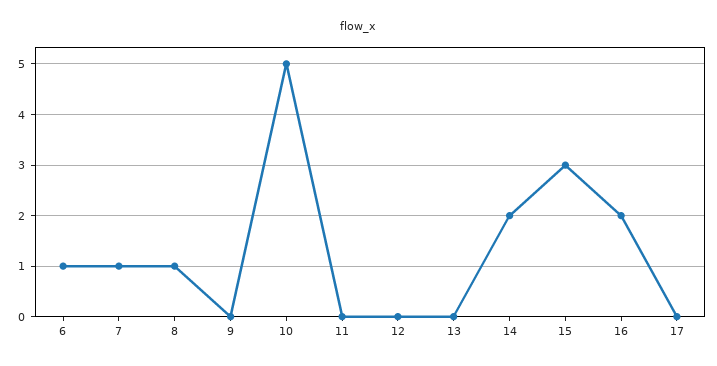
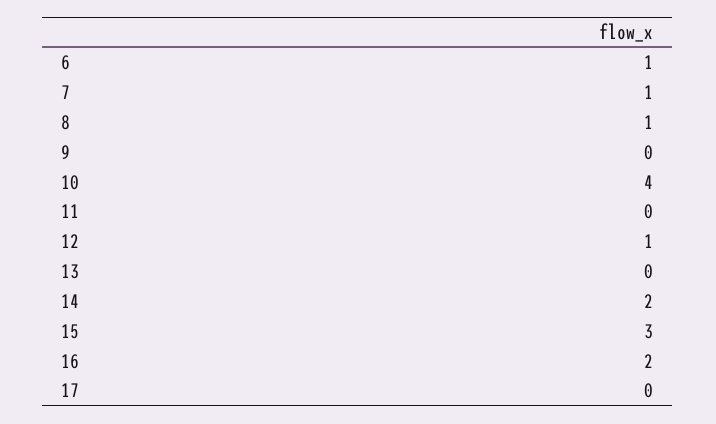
10: 5 -> 4
12: 0 -> 1

